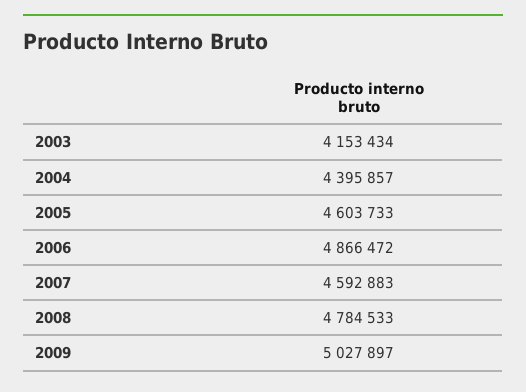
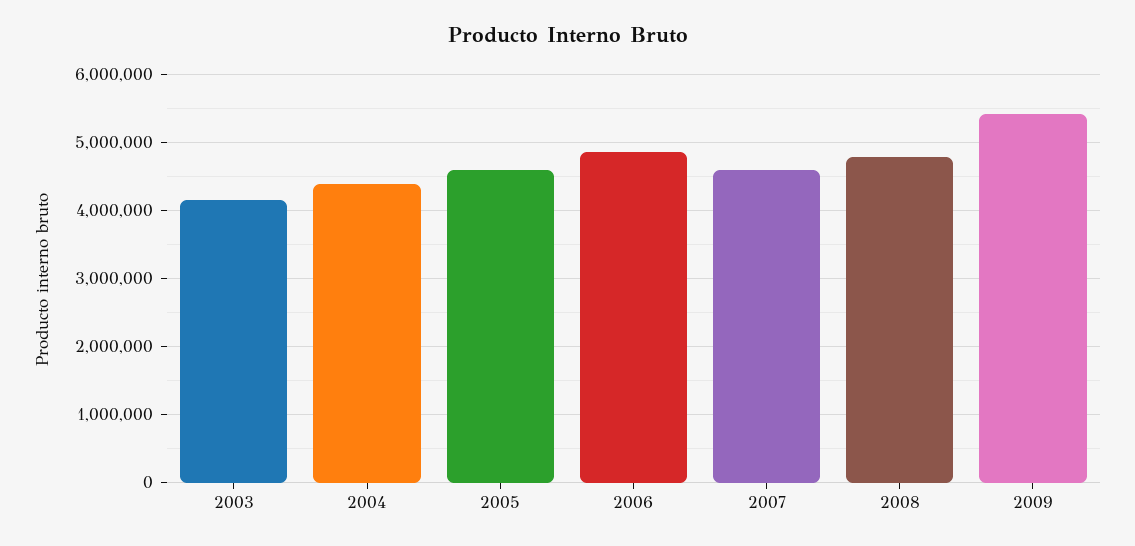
2009: 5027897 -> 5400000

